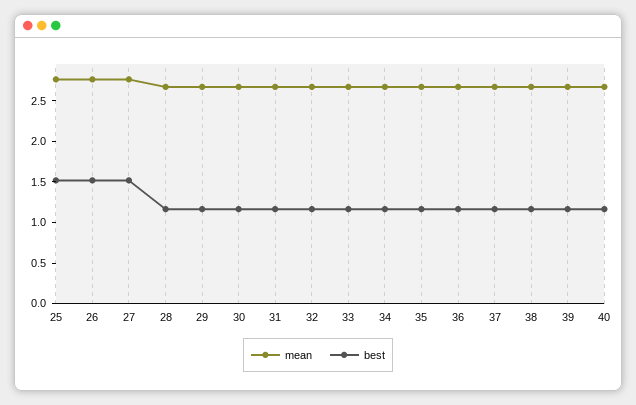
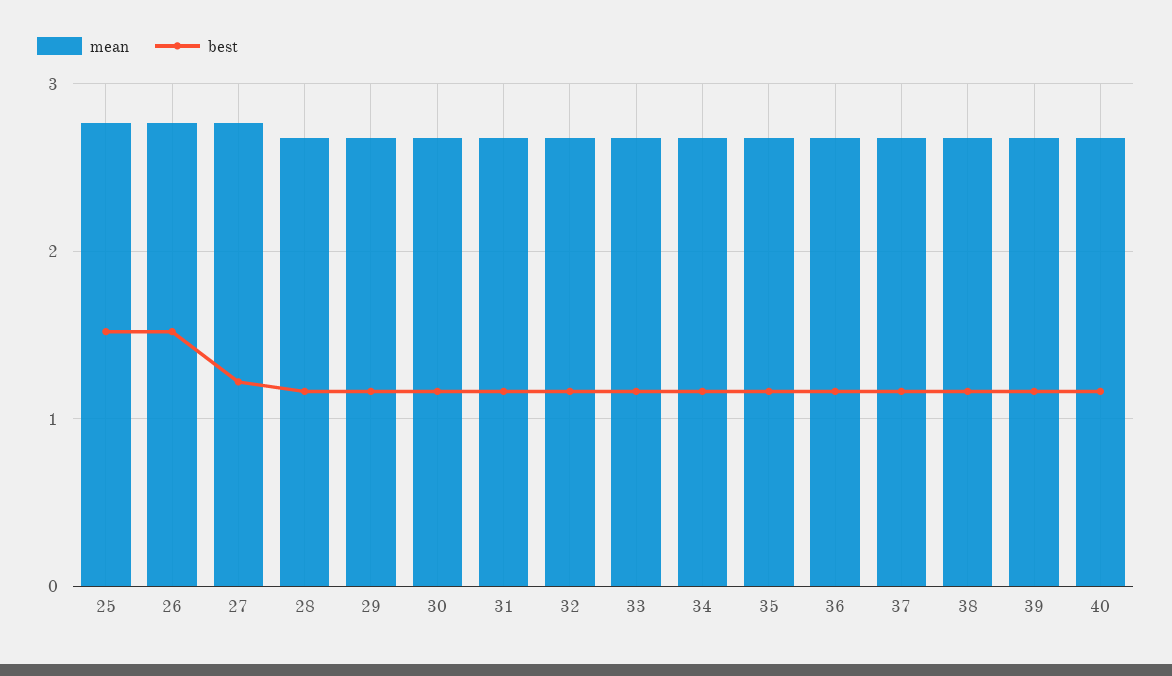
best, 27: 1.5 -> 1.2

